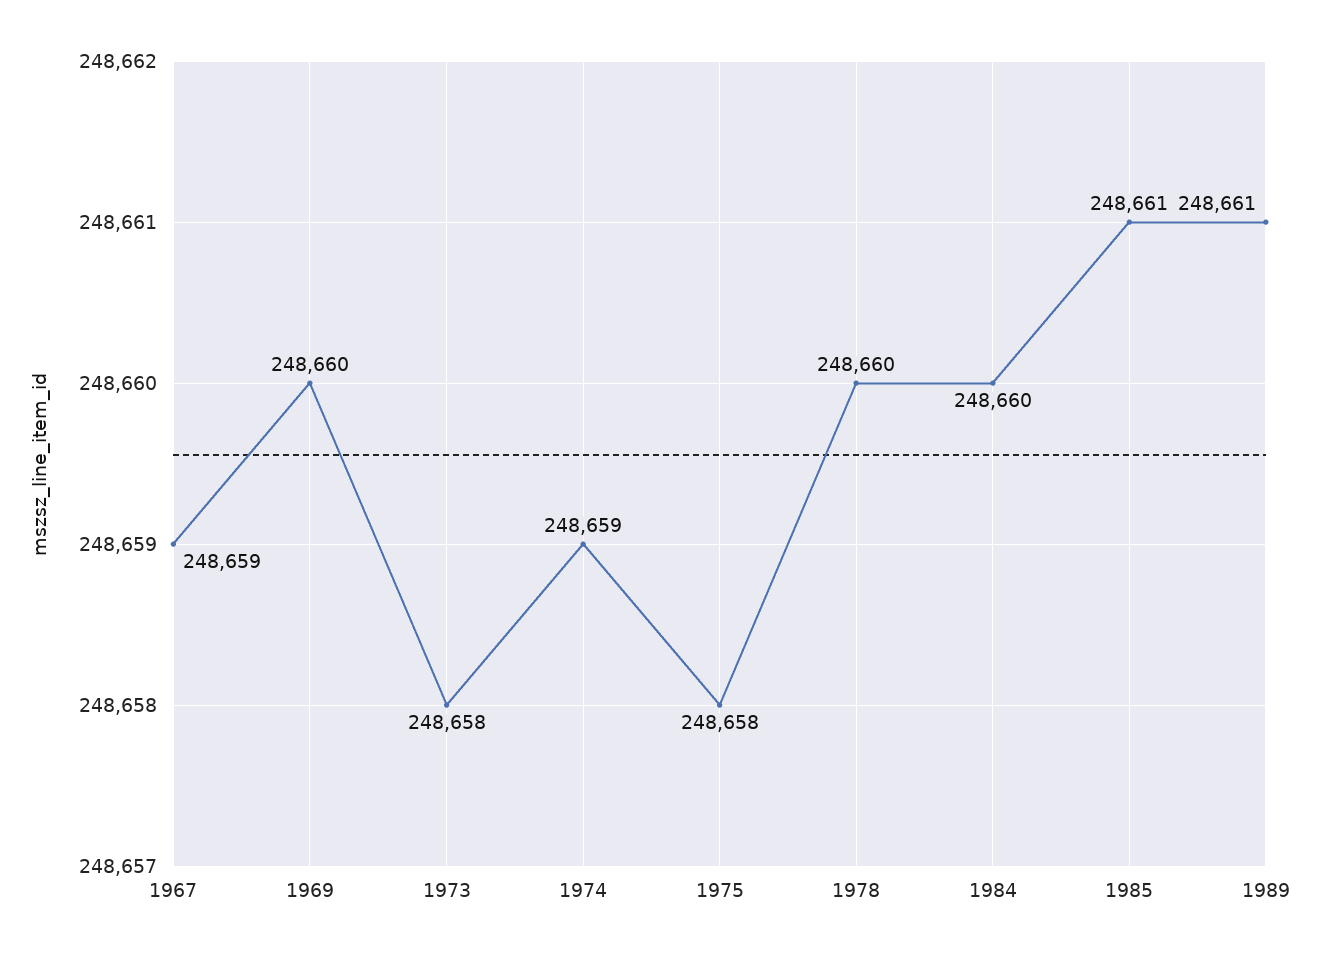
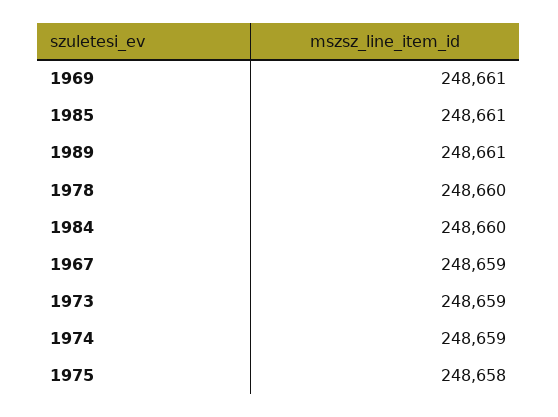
1969: 248660 -> 248661
1973: 248658 -> 248659

